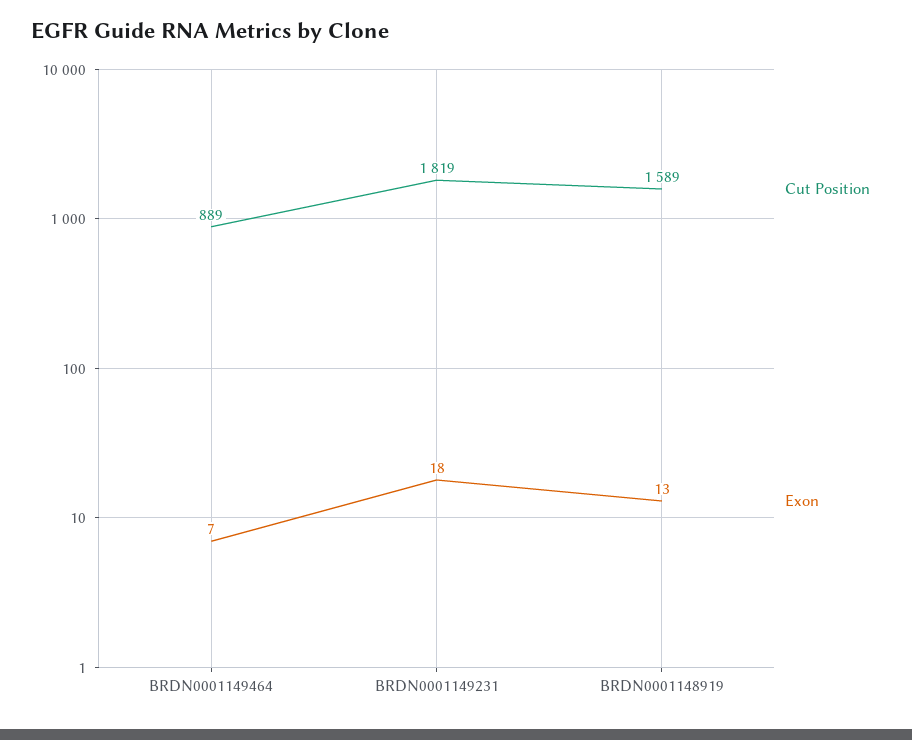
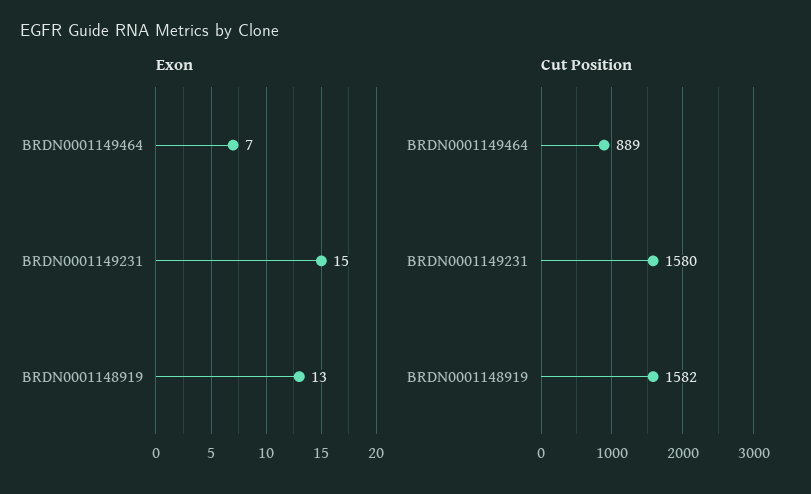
Cut Position, BRDN0001149231: 1819 -> 1580
Exon, BRDN0001149231: 18 -> 15
Cut Position, BRDN0001148919: 1589 -> 1582

